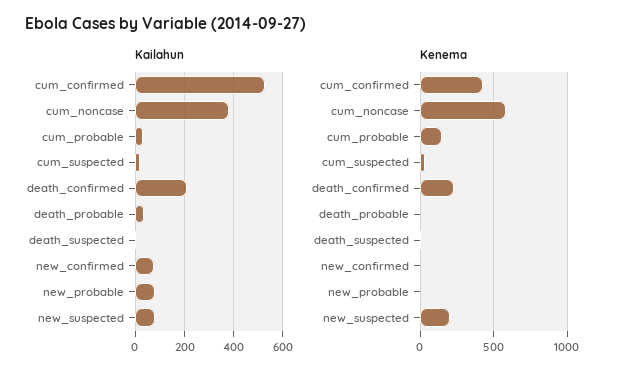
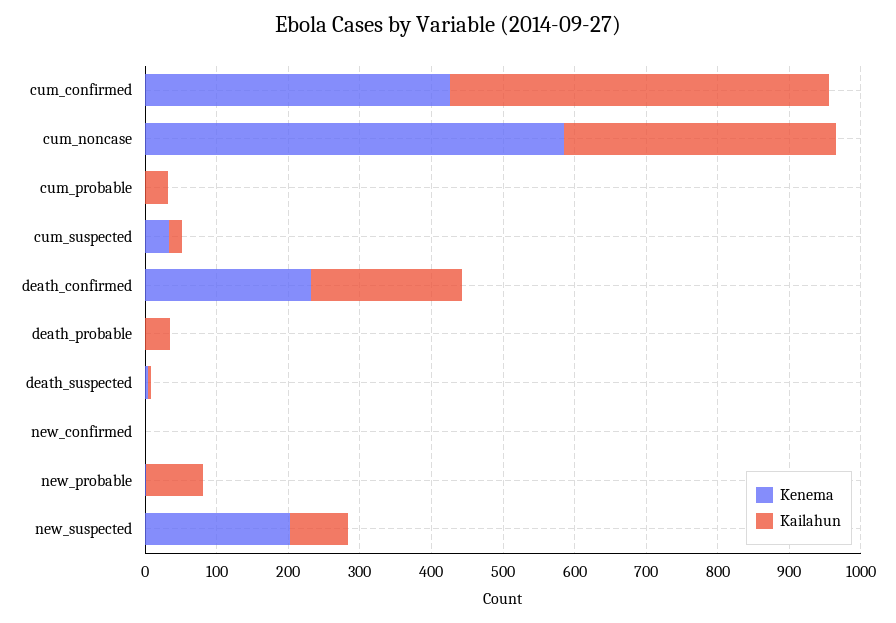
Kailahun, new_confirmed: 75 -> 0
Kenema, cum_probable: 150 -> 0

